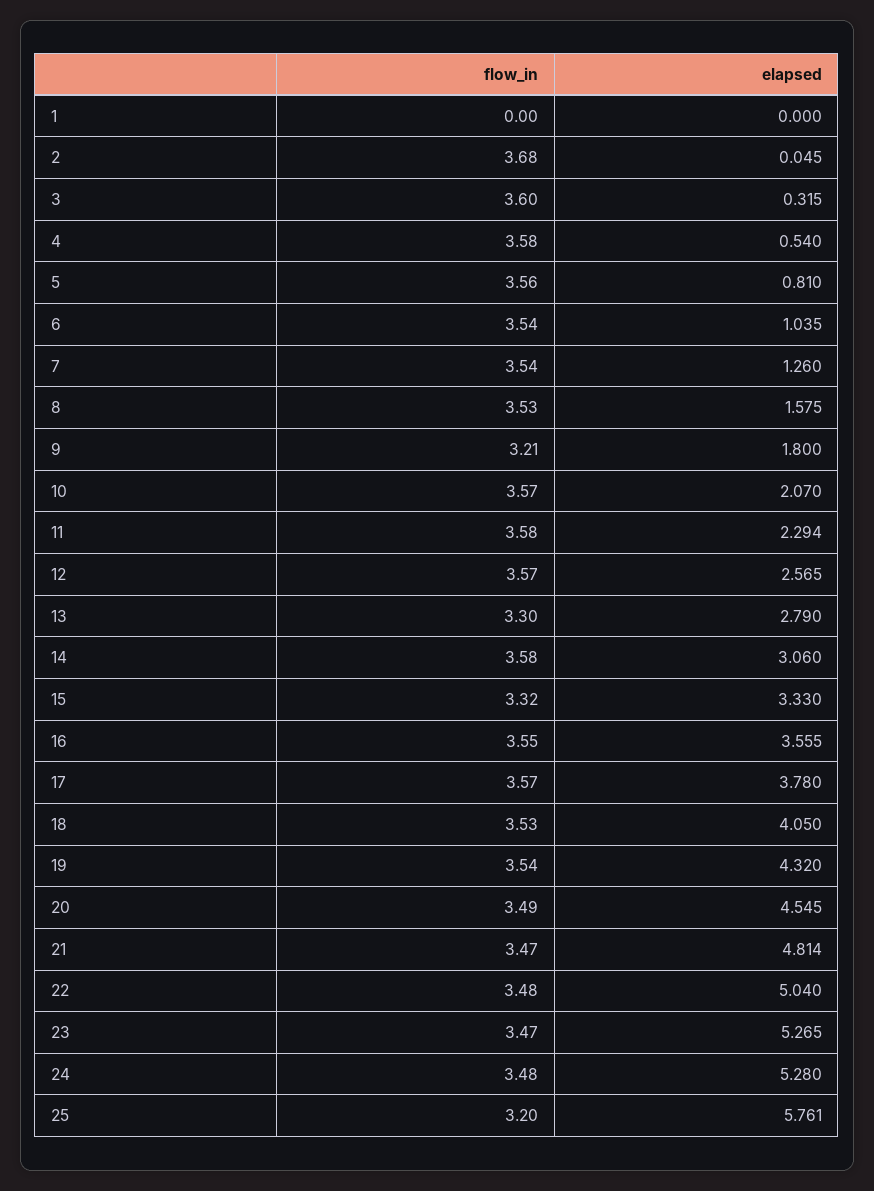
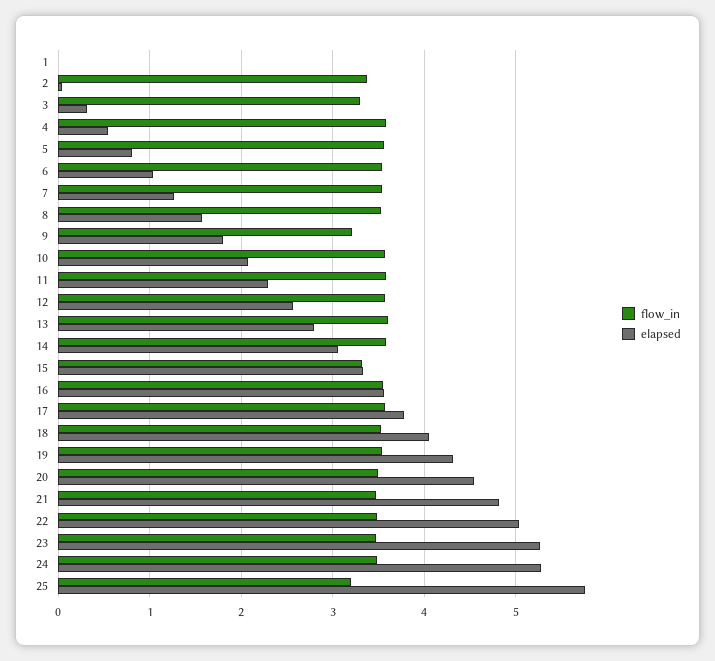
flow_in, 2: 3.68 -> 3.4
flow_in, 3: 3.6 -> 3.3
flow_in, 13: 3.3 -> 3.6

